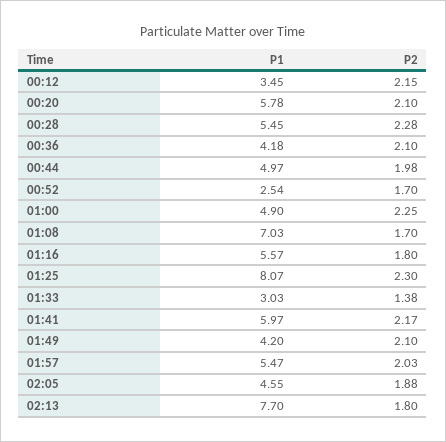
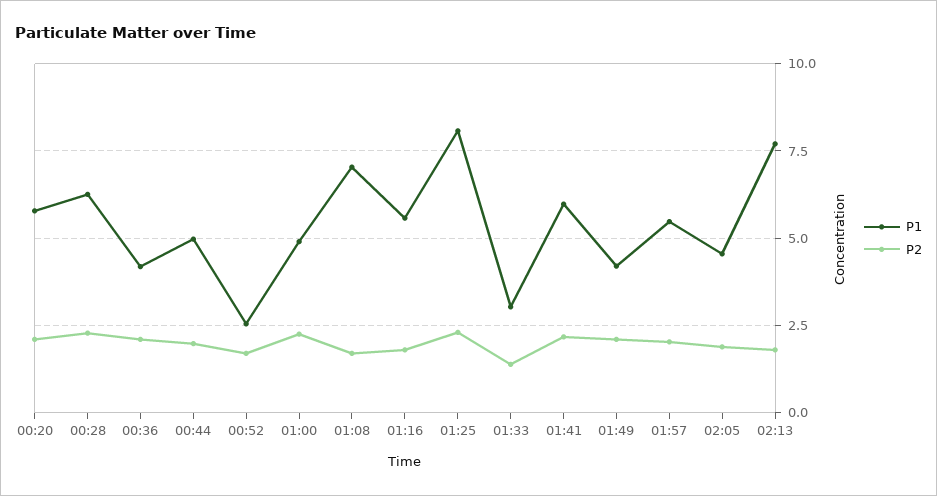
P1, 00:12: 3.45 -> none
P2, 00:12: 2.15 -> none
P1, 00:28: 5.45 -> 6.25

